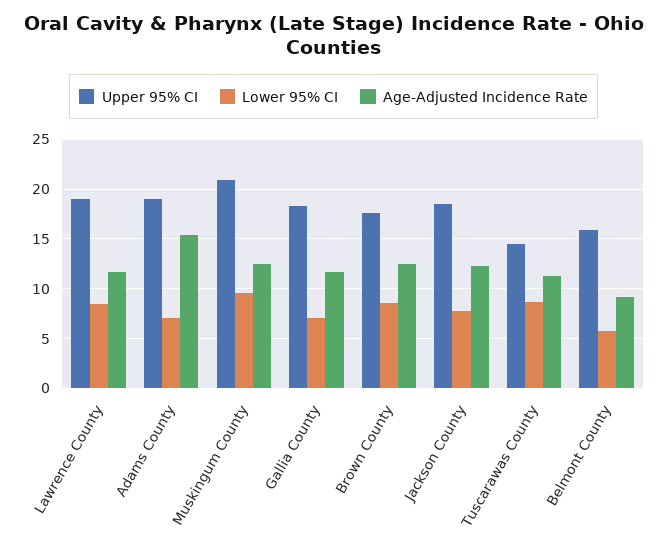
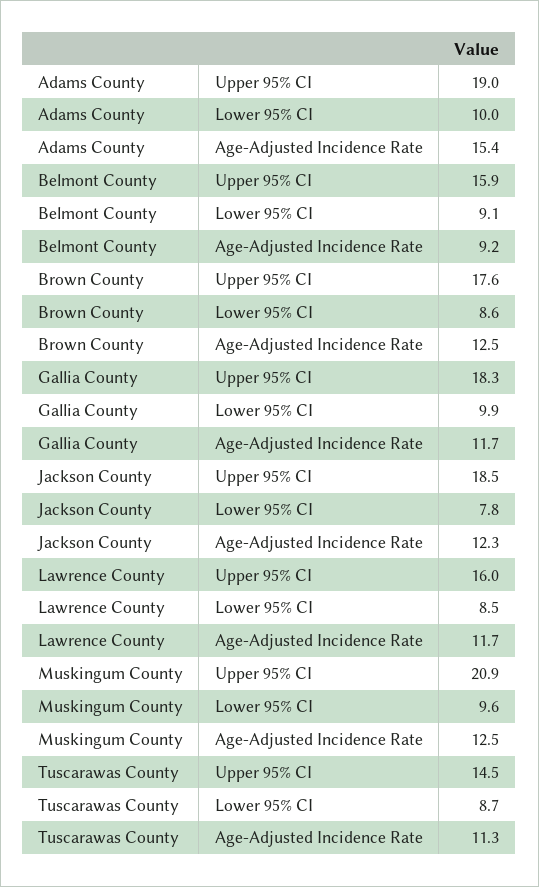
Upper 95% CI, Lawrence County: 19 -> 16
Lower 95% CI, Adams County: 7 -> 10
Lower 95% CI, Gallia County: 7 -> 9.9
Lower 95% CI, Belmont County: 6 -> 9.1

